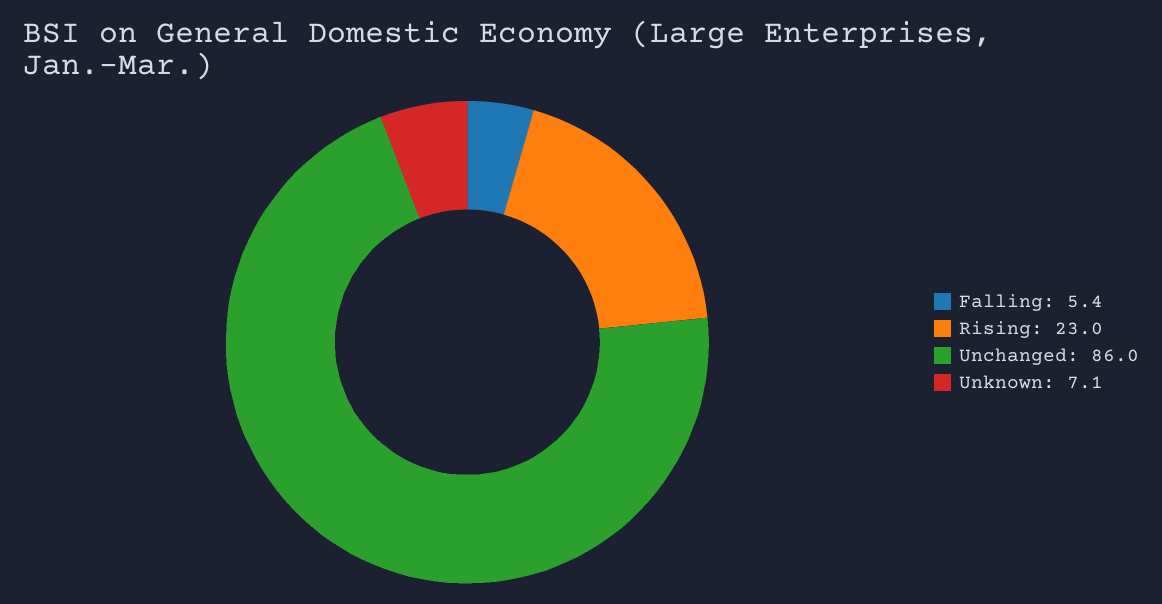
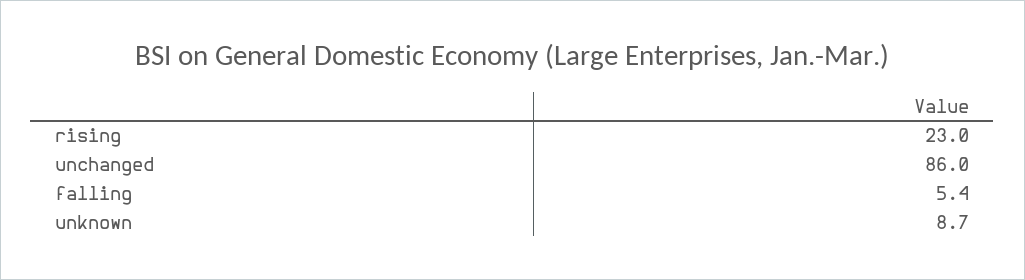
Unknown: 7.1 -> 8.7

